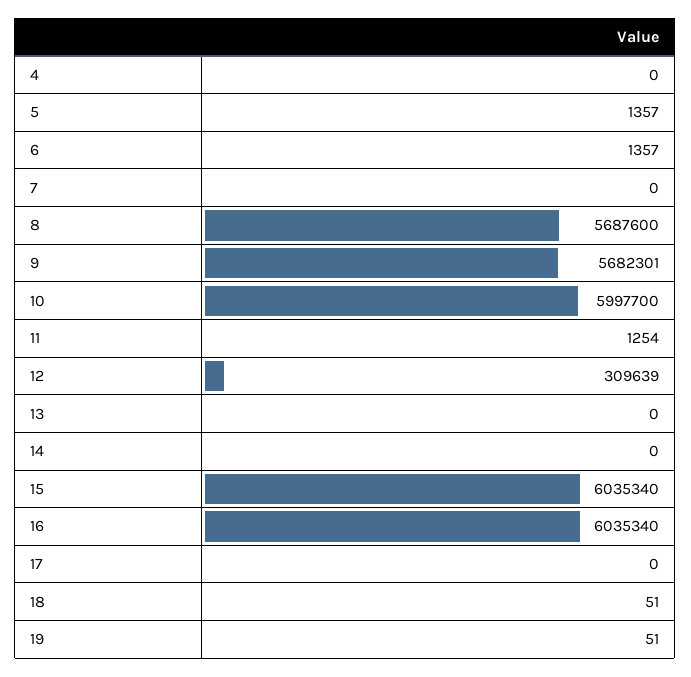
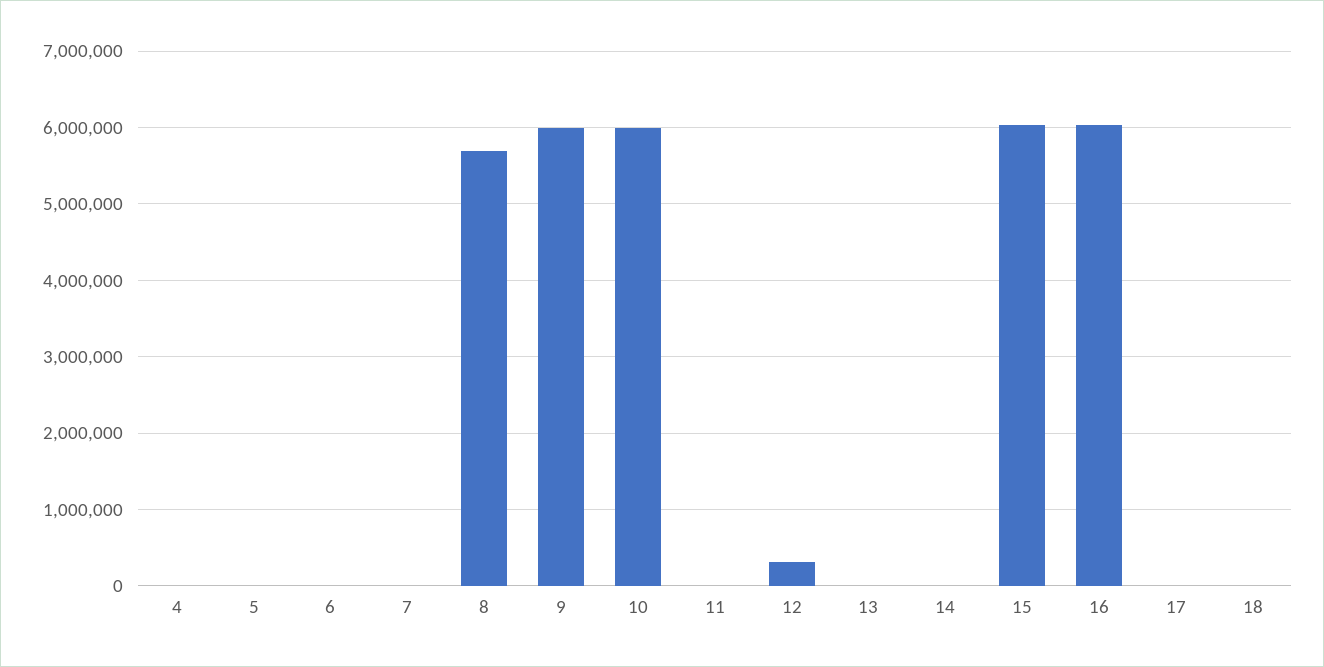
9: 5682301 -> 6000000
19: 51 -> none

